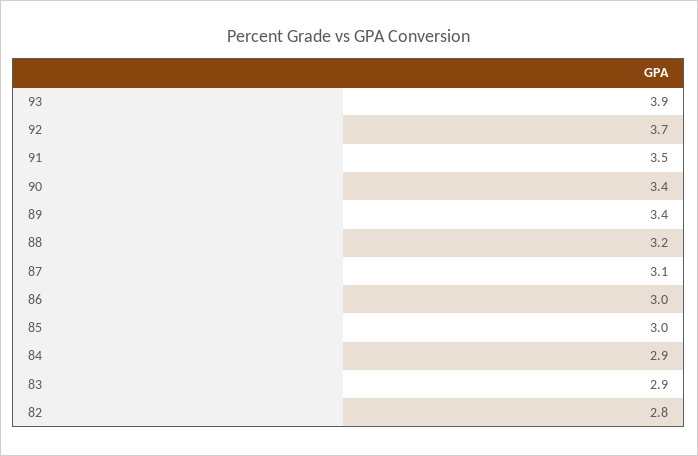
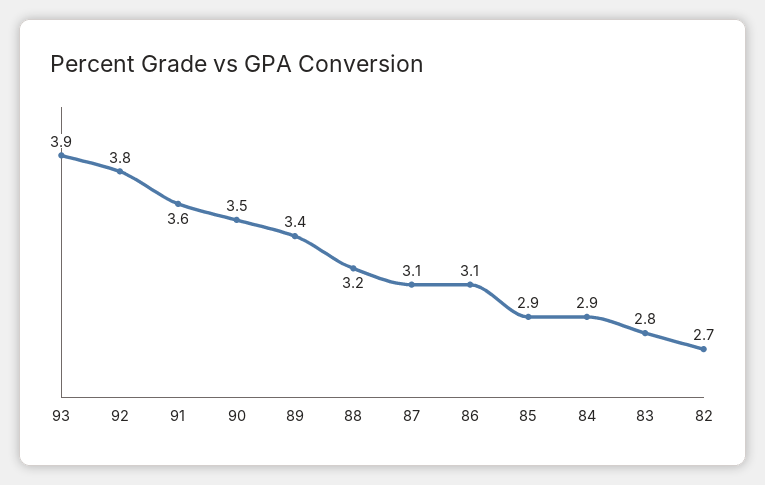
92: 3.7 -> 3.8
91: 3.5 -> 3.6
90: 3.4 -> 3.5
86: 3 -> 3.1
85: 3 -> 2.9
83: 2.9 -> 2.8
82: 2.8 -> 2.7

